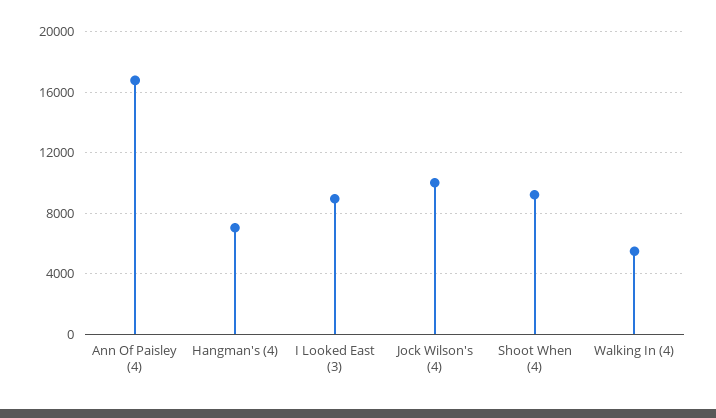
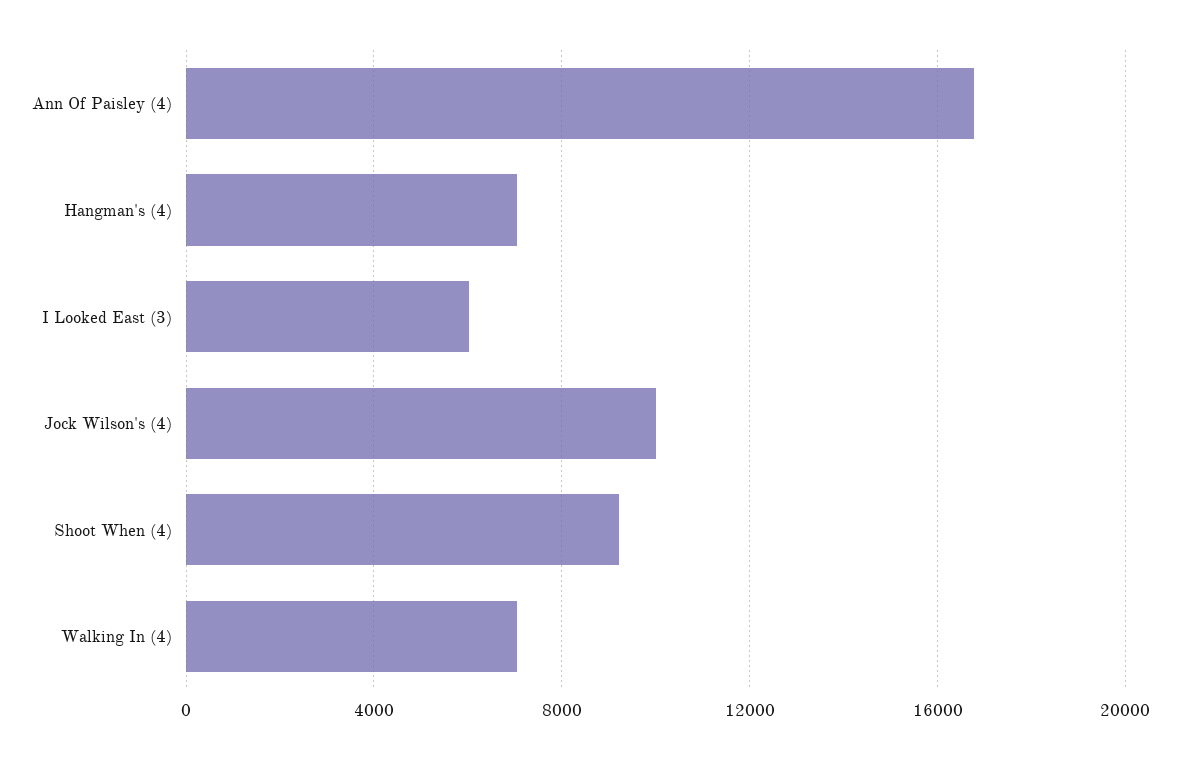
I Looked East (3): 9000 -> 6000
Walking In (4): 5500 -> 7000

